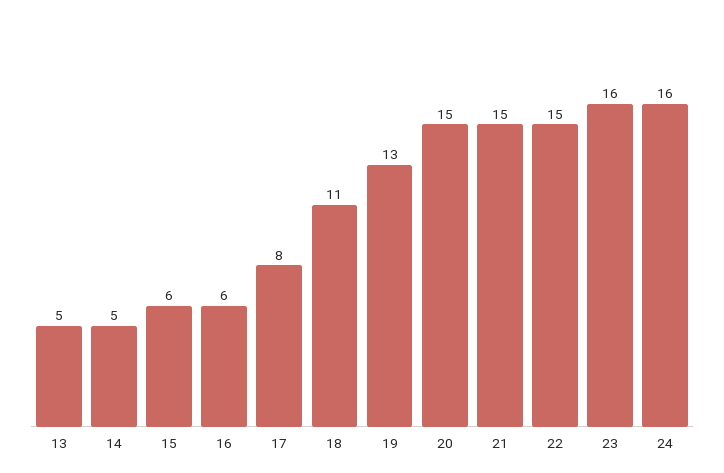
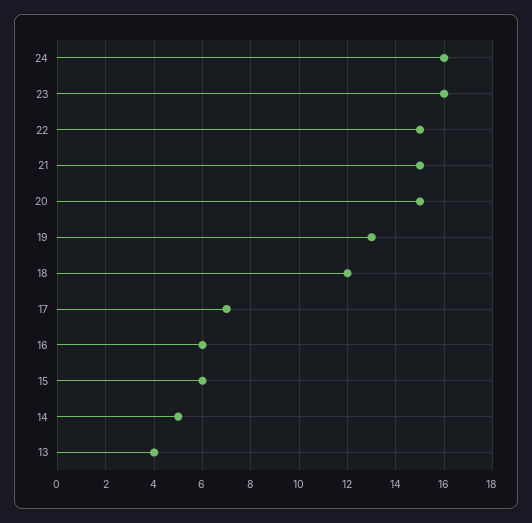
13: 5 -> 4
17: 8 -> 7
18: 11 -> 12

